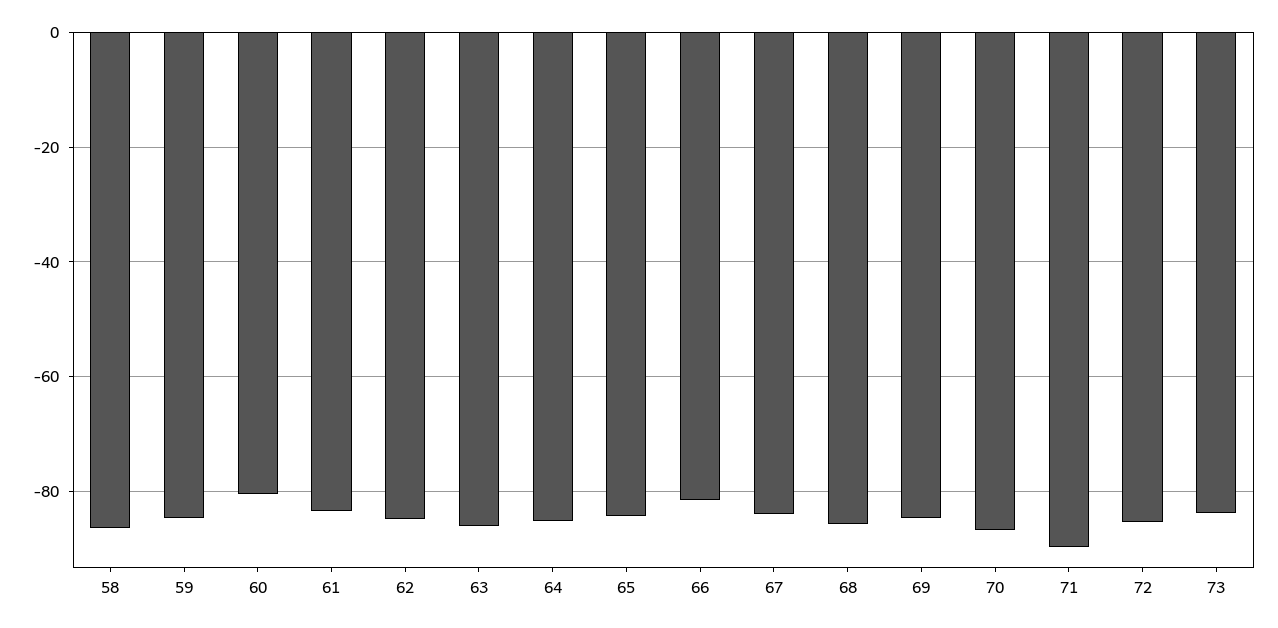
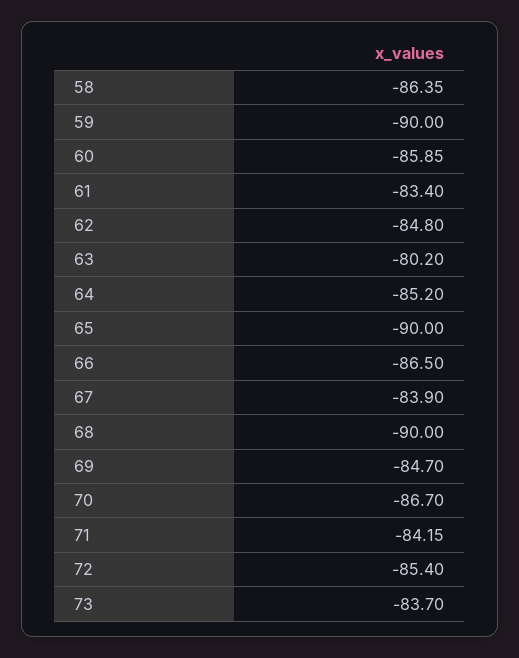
59: -84 -> -90
60: -80 -> -85.85
63: -86 -> -80.2
65: -84 -> -90
66: -82 -> -86.5
68: -86 -> -90
71: -90 -> -84.15

